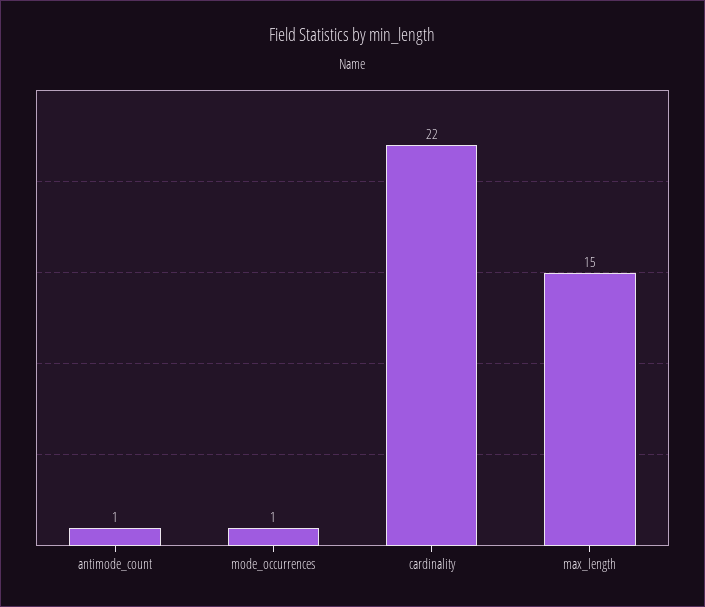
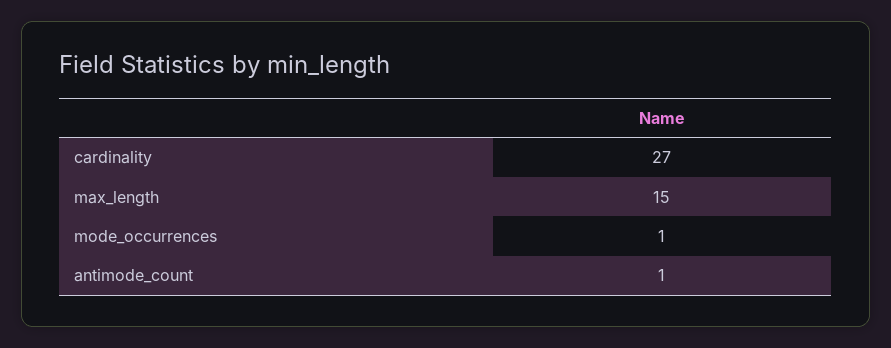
cardinality: 22 -> 27

